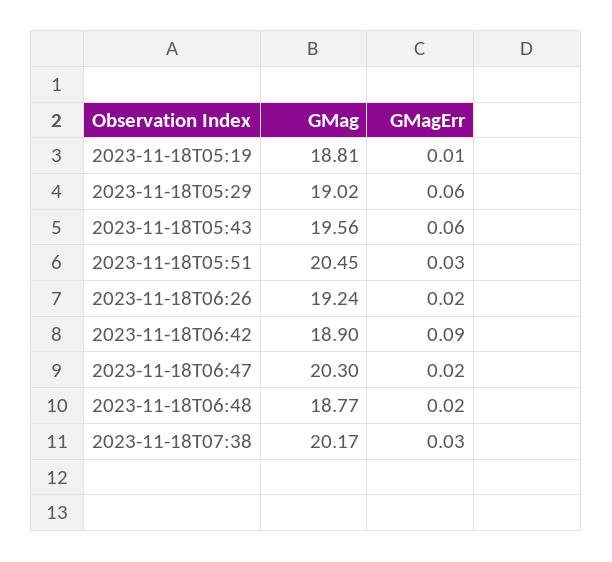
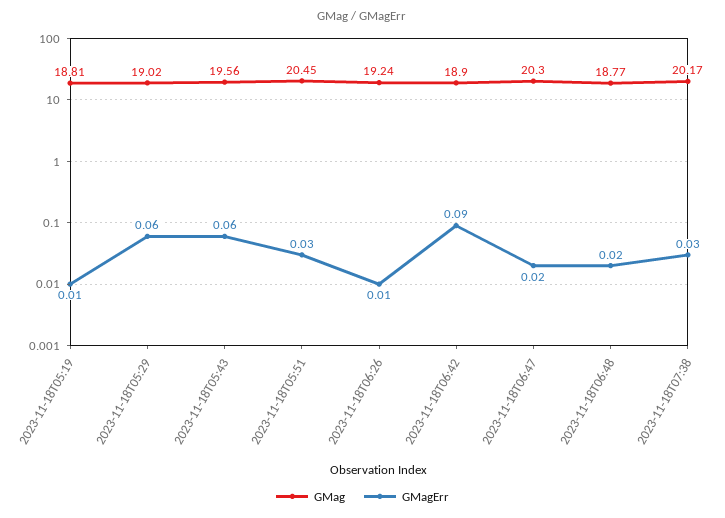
GMagErr, 2023-11-18T06:26: 0.02 -> 0.01

